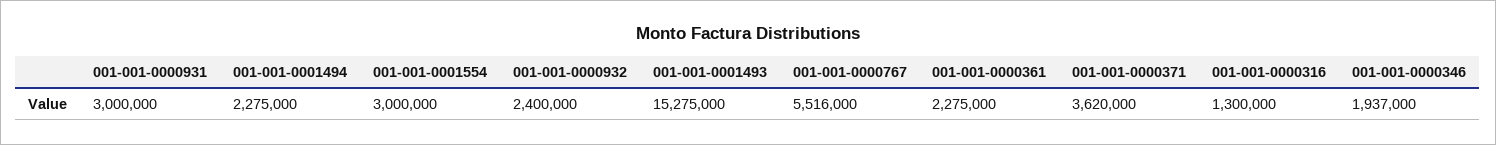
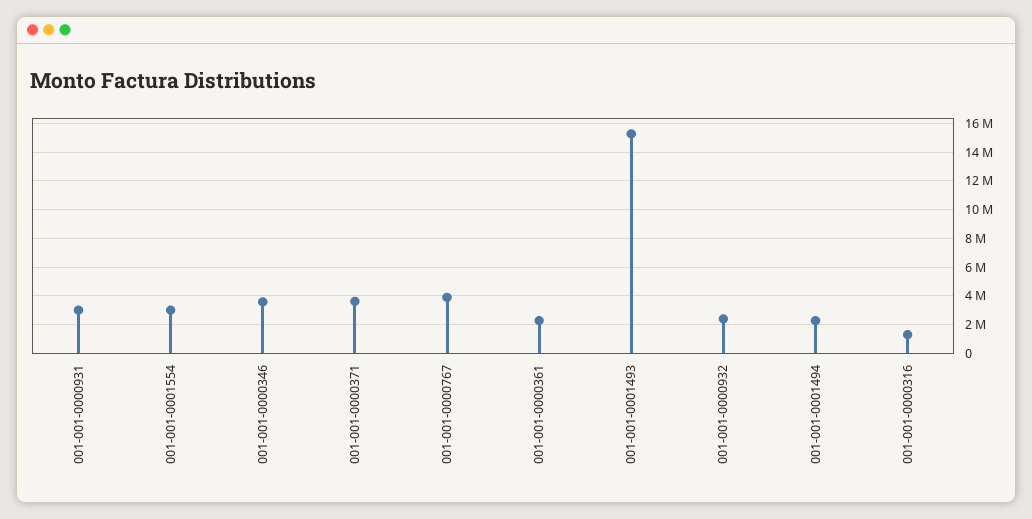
001-001-0000767: 5516000 -> 4000000
001-001-0000346: 1937000 -> 3500000

